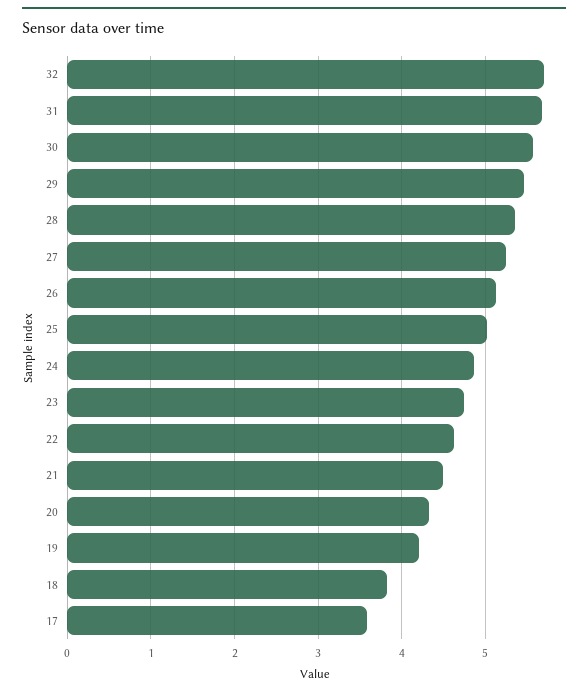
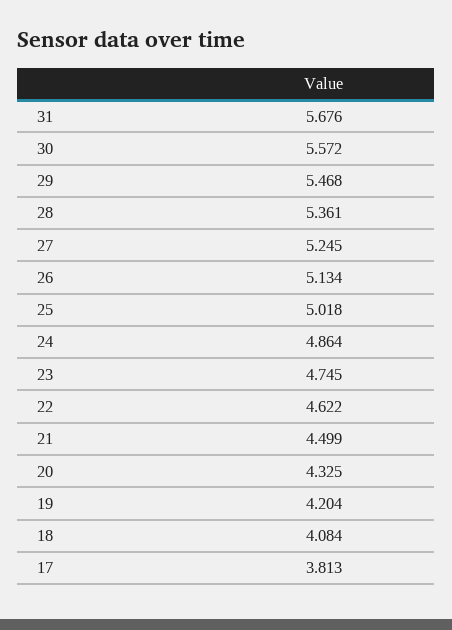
32: 5.7 -> none
18: 3.8 -> 4.084
17: 3.6 -> 3.813

